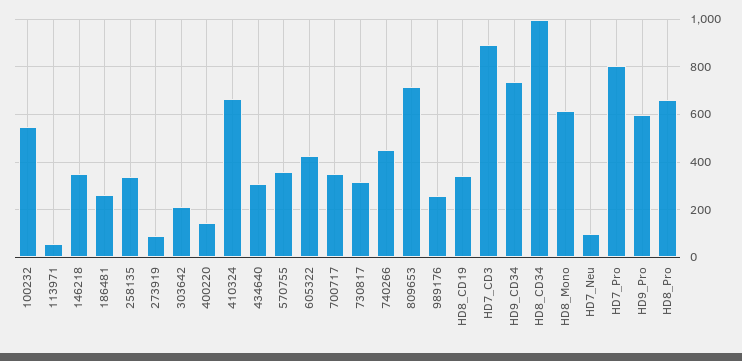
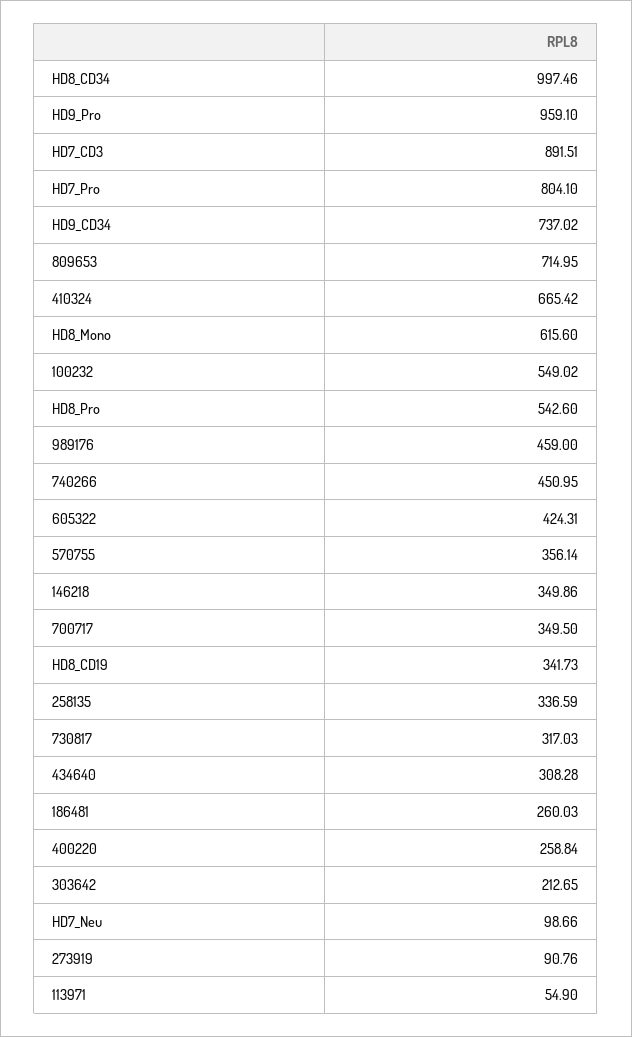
400220: 150 -> 258.84
989176: 250 -> 459
HD9_Pro: 600 -> 959.1
HD8_Pro: 650 -> 542.6

